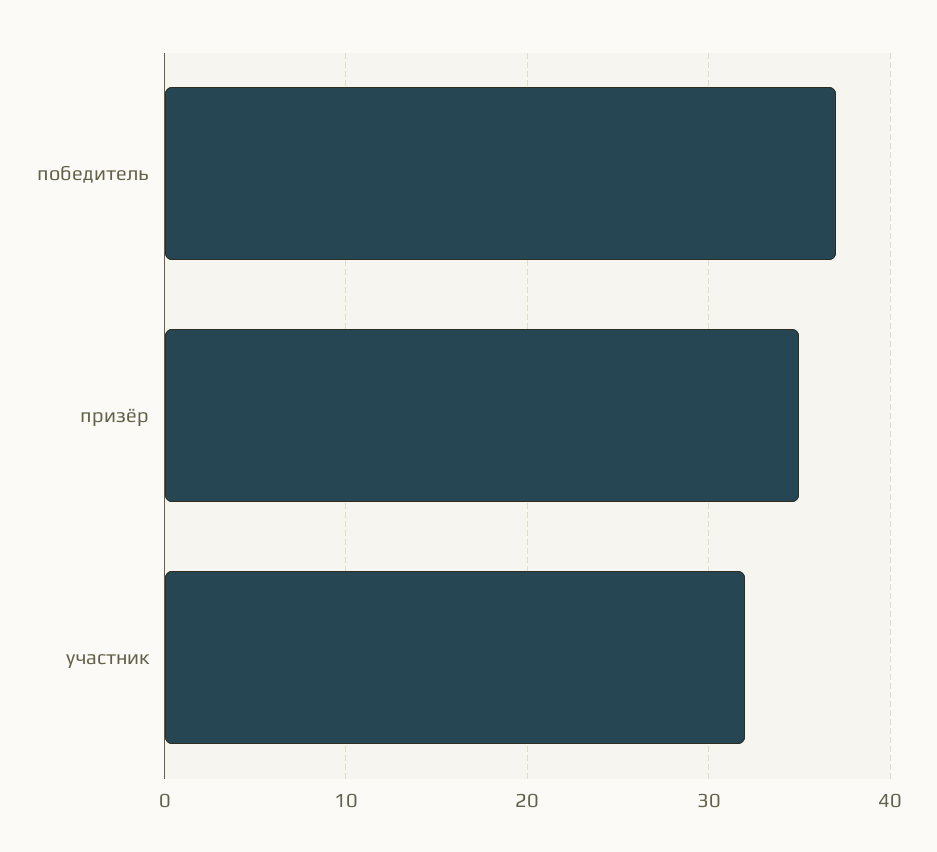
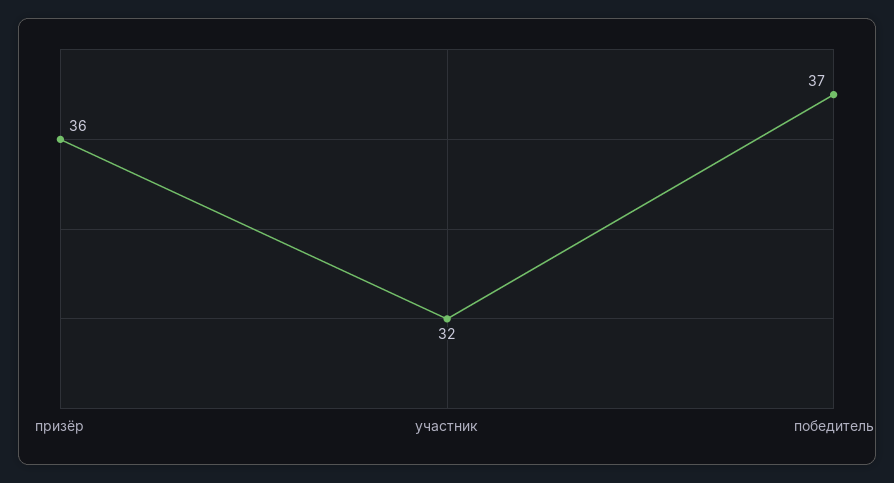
призёр: 35 -> 36

